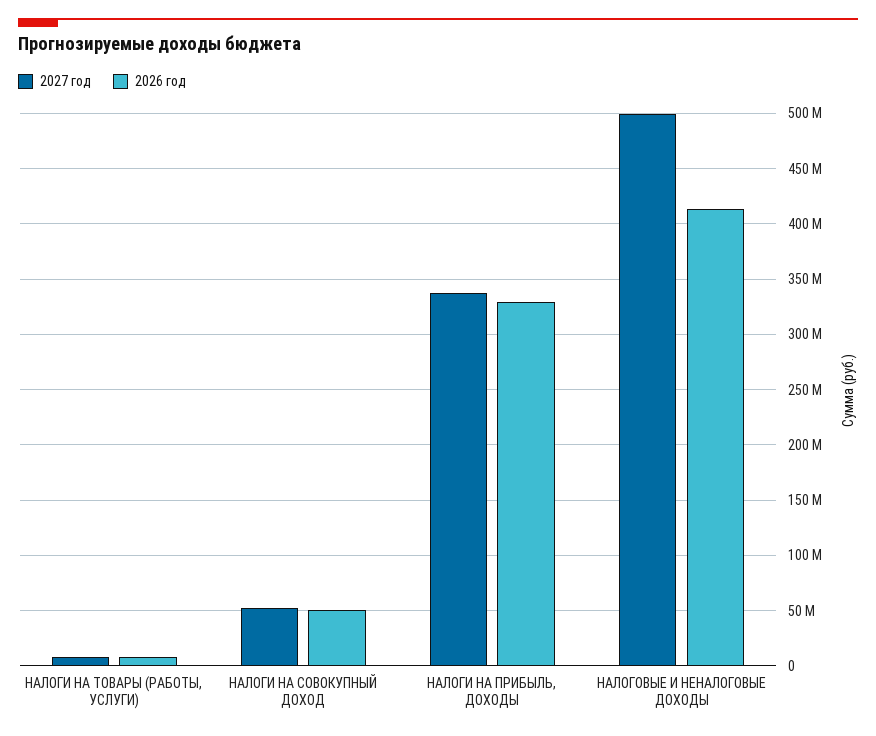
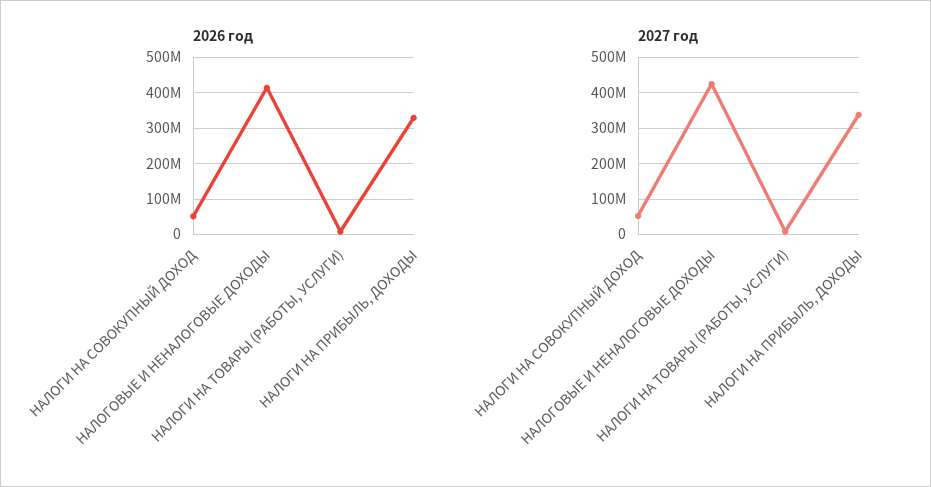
2027 год, НАЛОГОВЫЕ И НЕНАЛОГОВЫЕ ДОХОДЫ: 500000000 -> 420000000

